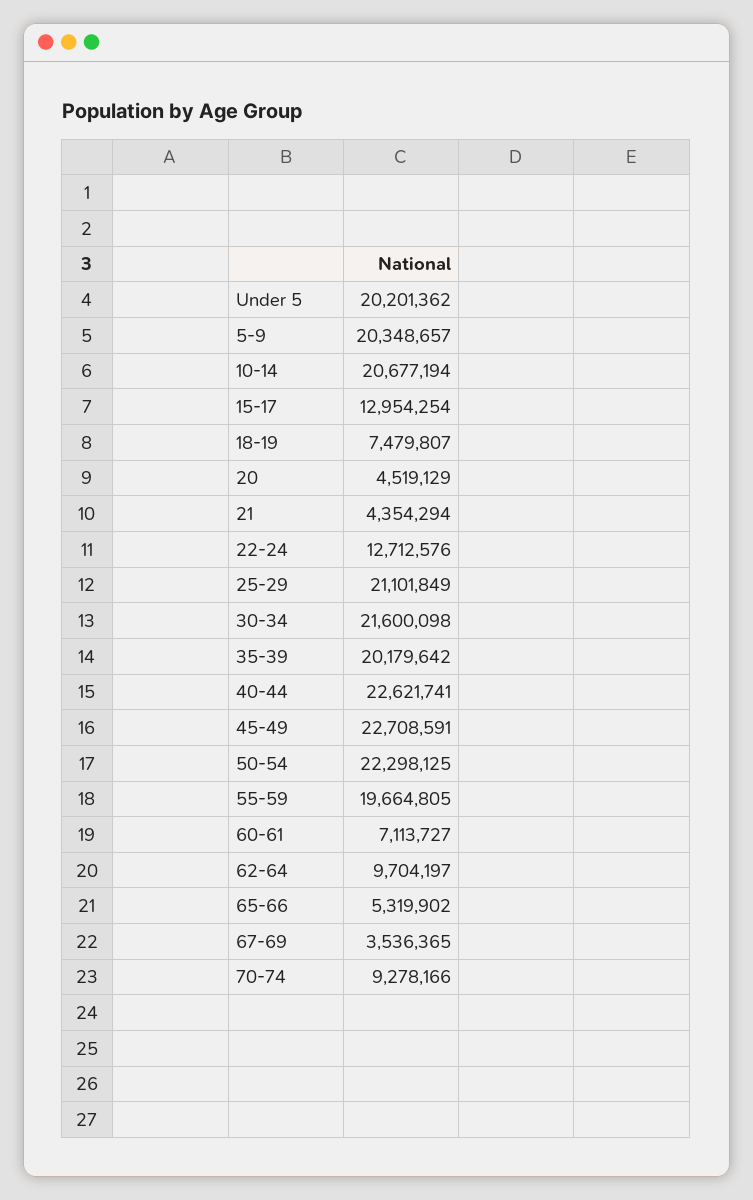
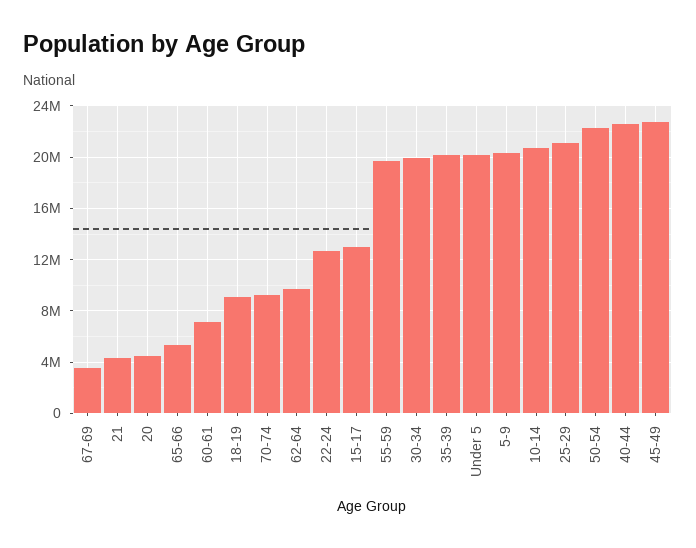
18-19: 7479807 -> 9000000
30-34: 21600098 -> 20000000

